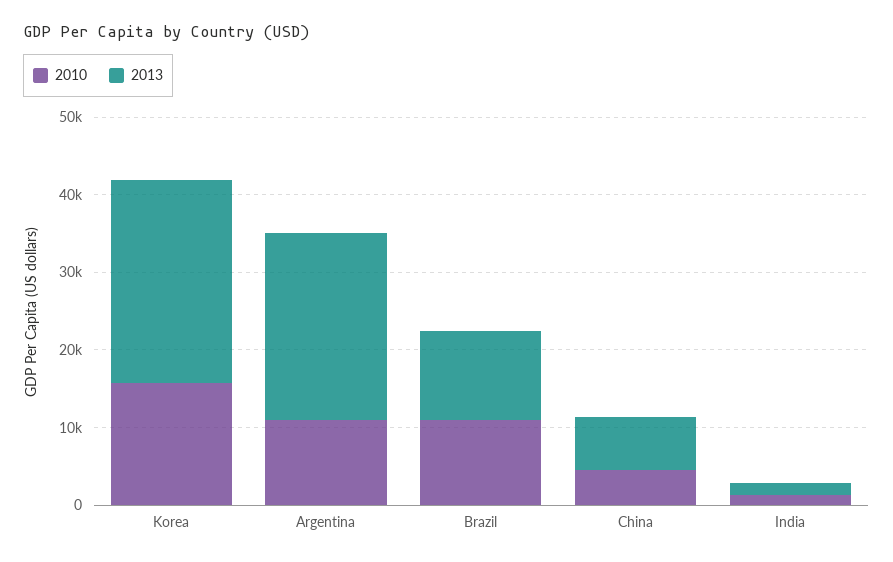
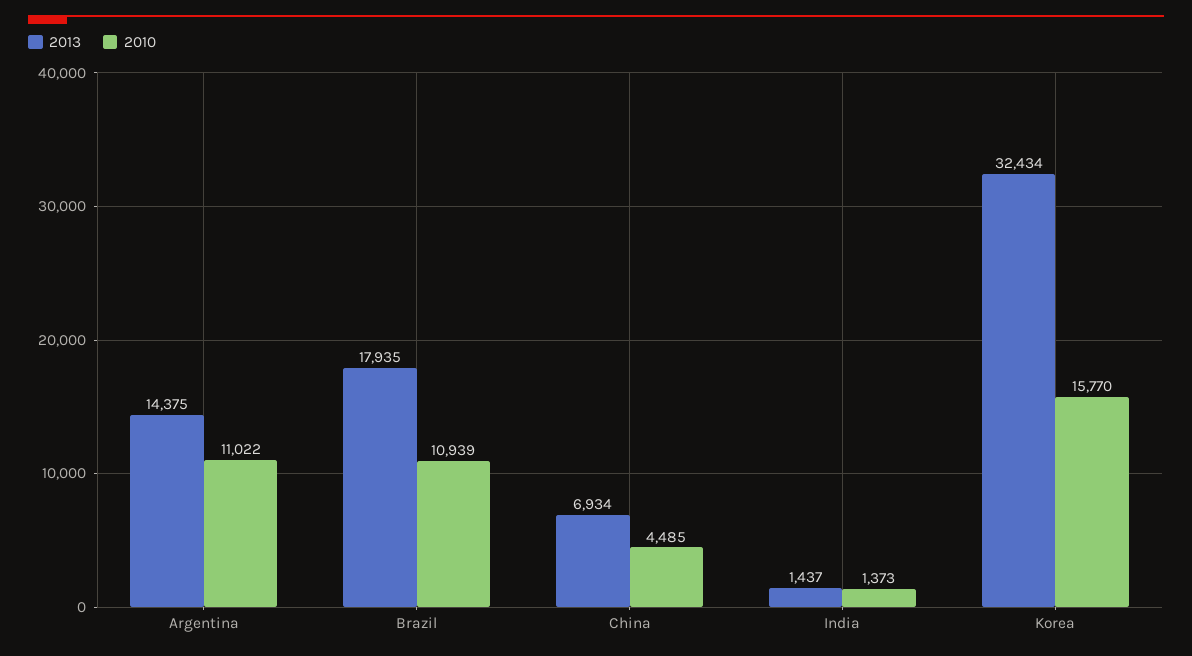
2013, Korea: 26000 -> 32434
2013, Argentina: 24000 -> 14375
2013, Brazil: 12000 -> 17935

